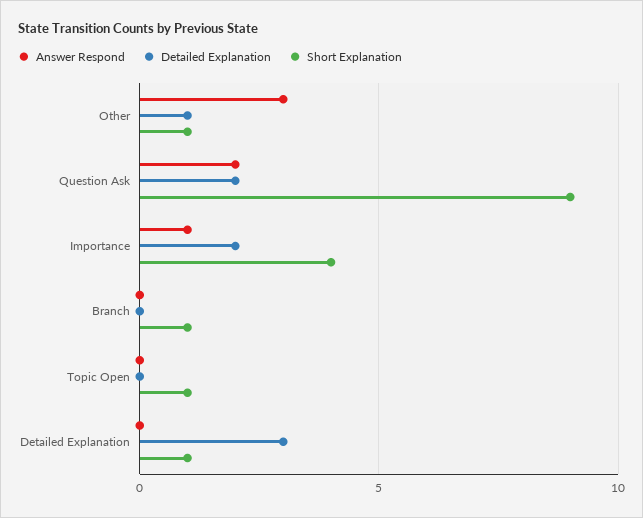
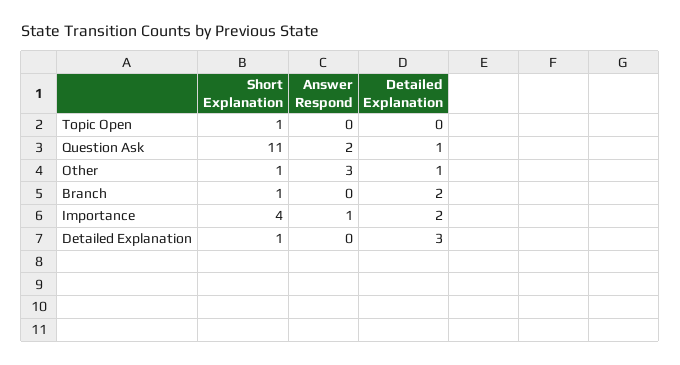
Detailed Explanation, Question Ask: 2 -> 1
Short Explanation, Question Ask: 9 -> 11
Detailed Explanation, Branch: 0 -> 2

